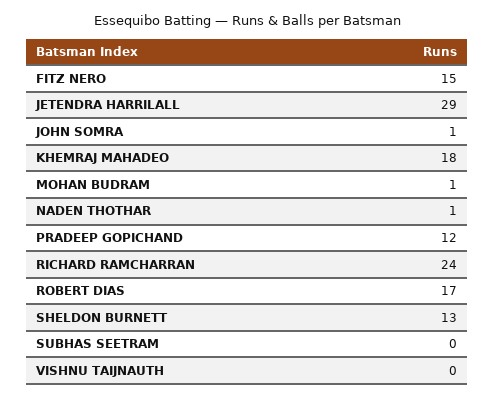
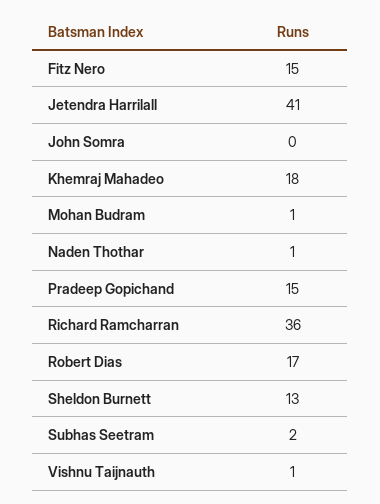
JETENDRA HARRILALL: 29 -> 41
JOHN SOMRA: 1 -> 0
PRADEEP GOPICHAND: 12 -> 15
RICHARD RAMCHARRAN: 24 -> 36
SUBHAS SEETRAM: 0 -> 2
VISHNU TAIJNAUTH: 0 -> 1

